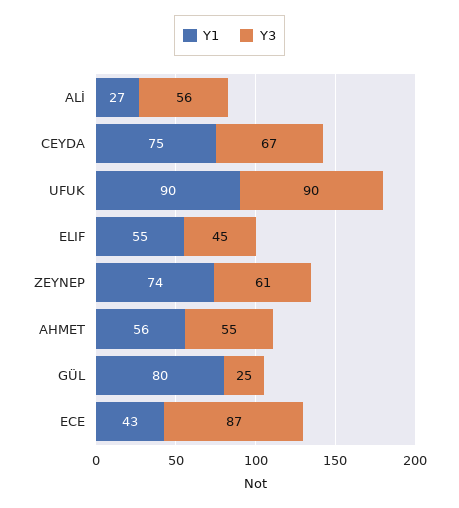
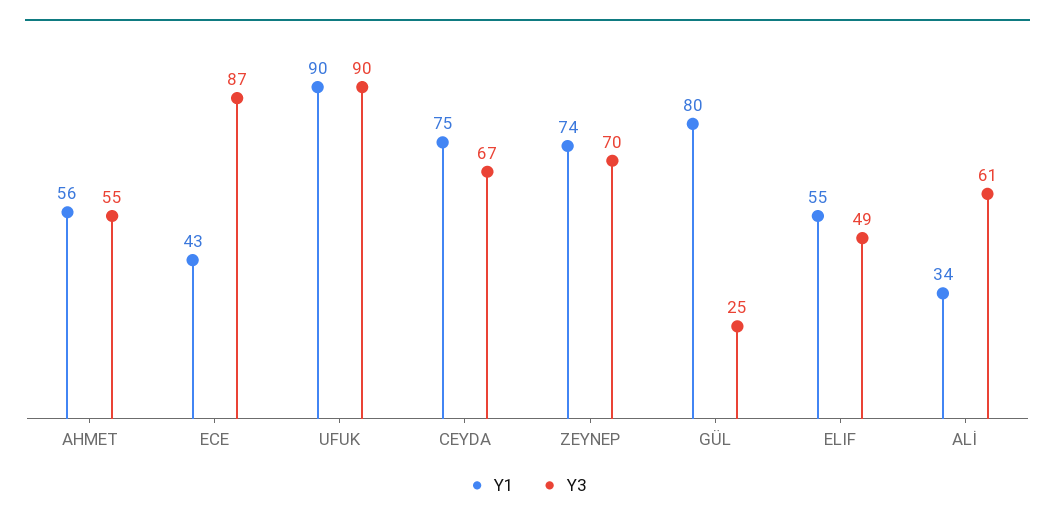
Y1, ALİ: 27 -> 34
Y3, ALİ: 56 -> 61
Y3, ELIF: 45 -> 49
Y3, ZEYNEP: 61 -> 70

